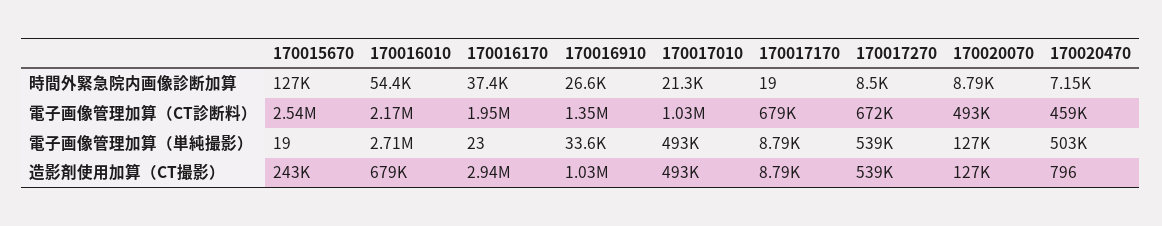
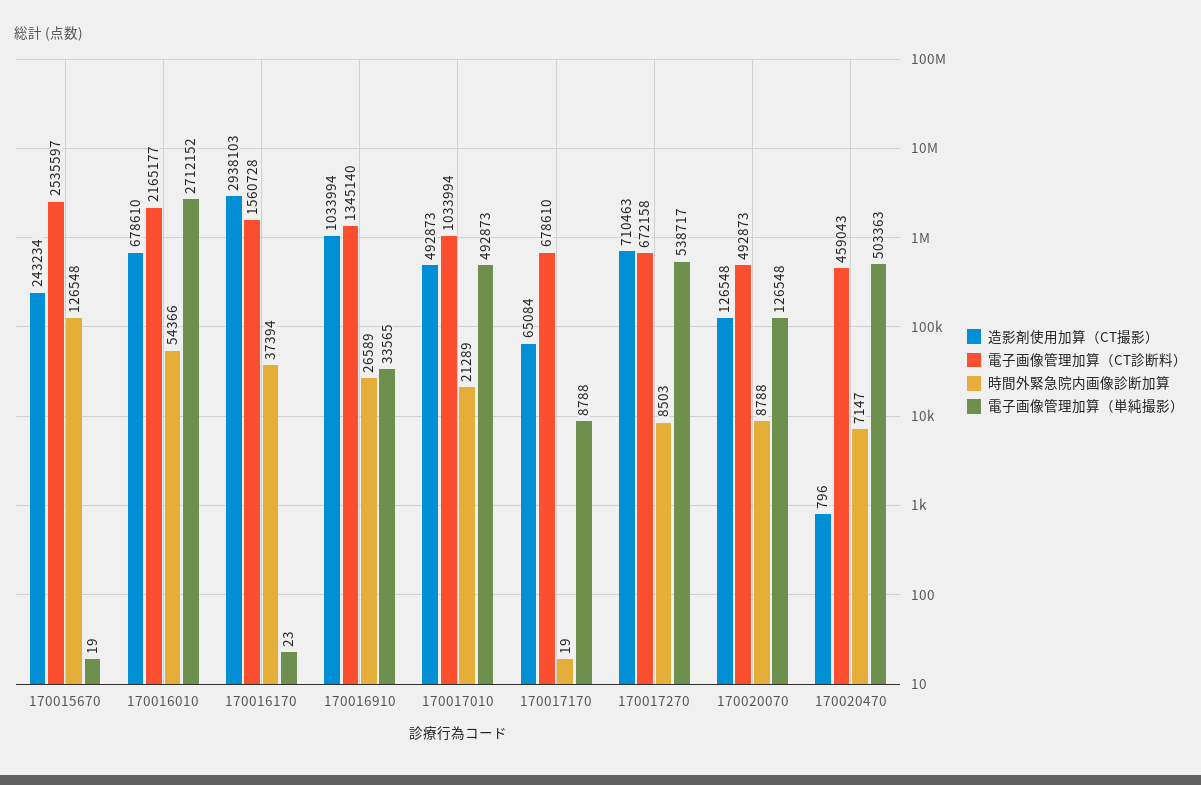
電子画像管理加算（CT診断料）, 170016170: 1950000 -> 1560728
造影剤使用加算（CT撮影）, 170017170: 8790 -> 65084
造影剤使用加算（CT撮影）, 170017270: 539000 -> 710463

